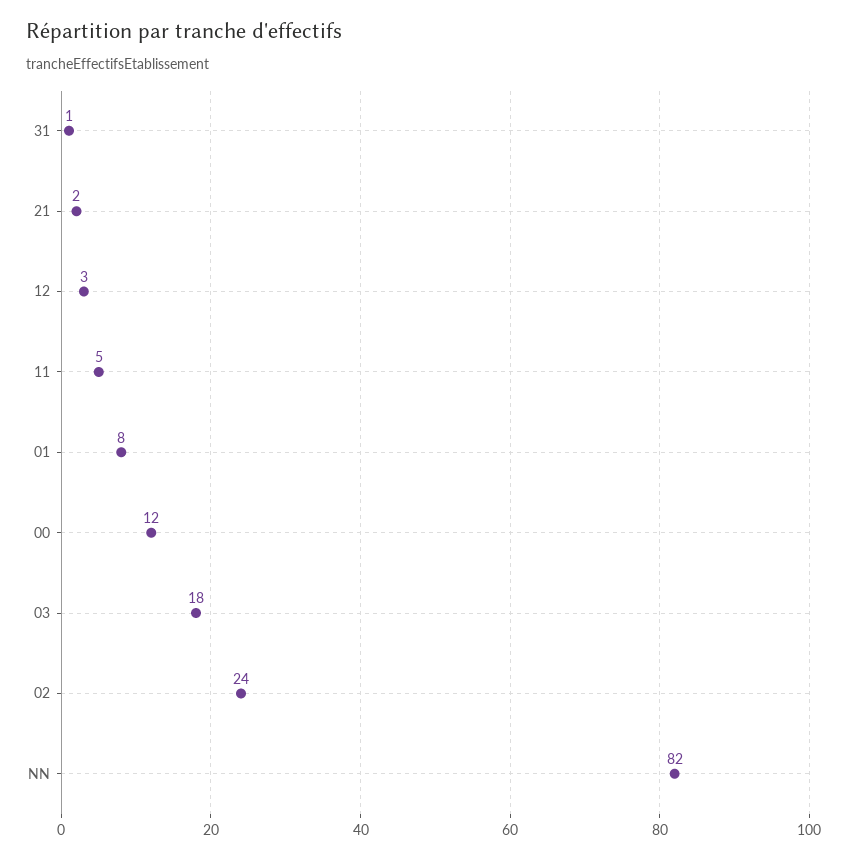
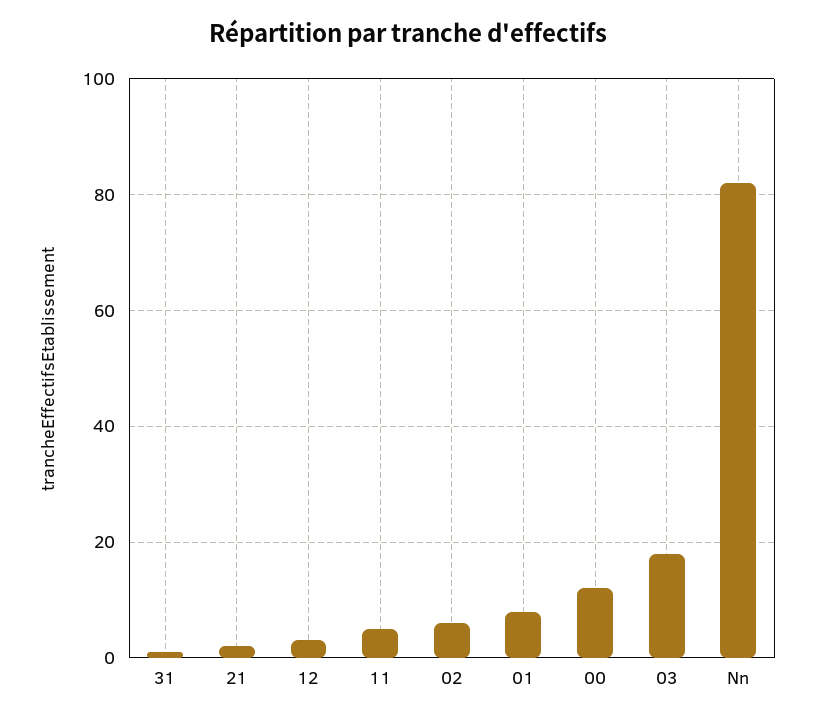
02: 24 -> 5

